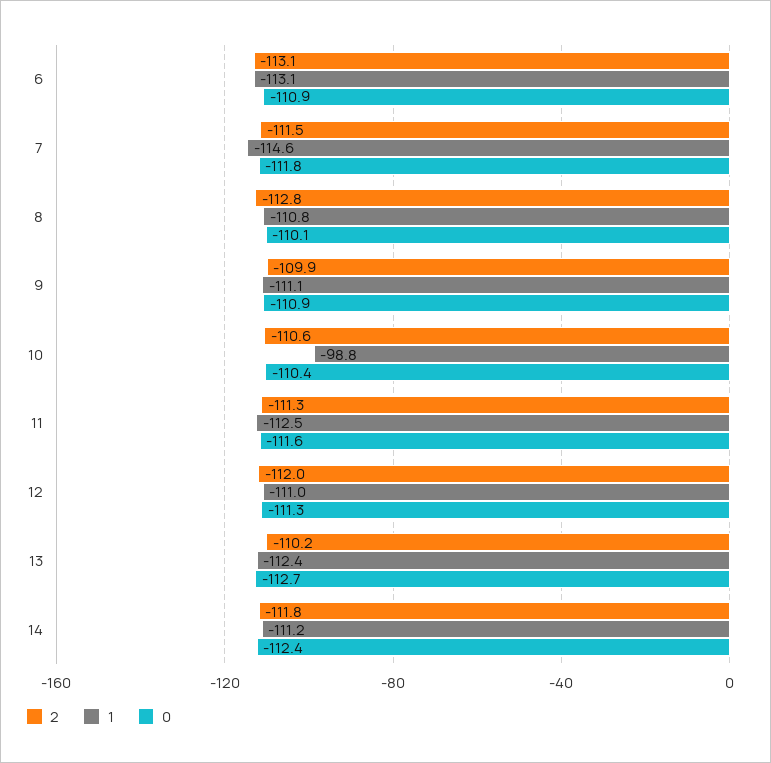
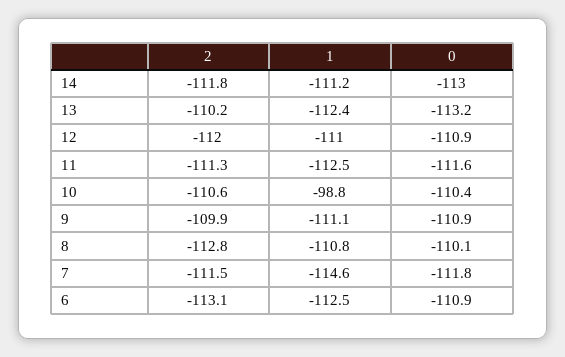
1, 6: -113.1 -> -112.5
0, 12: -111.3 -> -110.9
0, 13: -112.7 -> -113.2
0, 14: -112.4 -> -113

